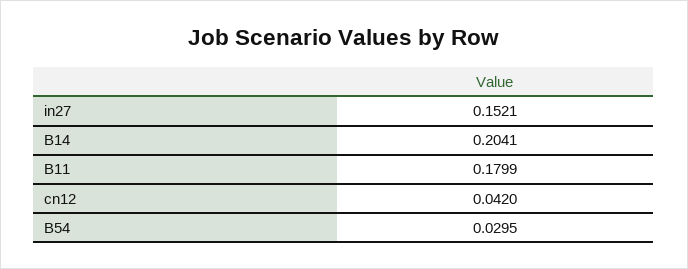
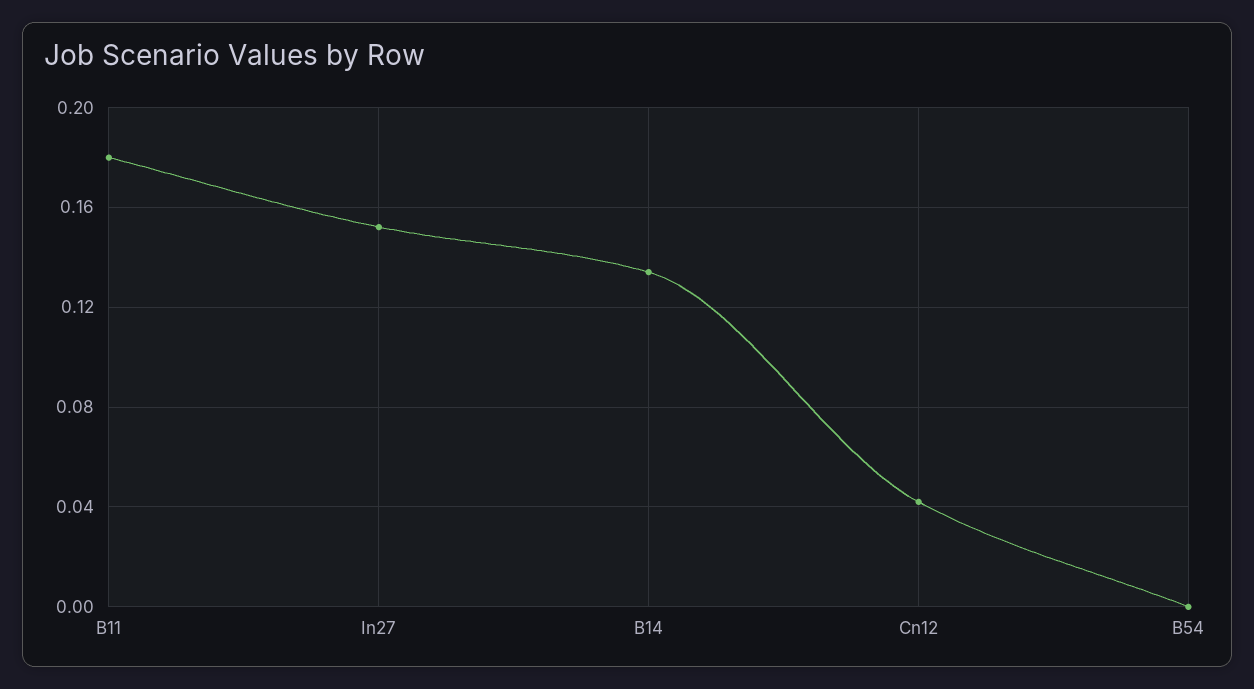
B14: 0.2041 -> 0.135
B54: 0.0295 -> 0

